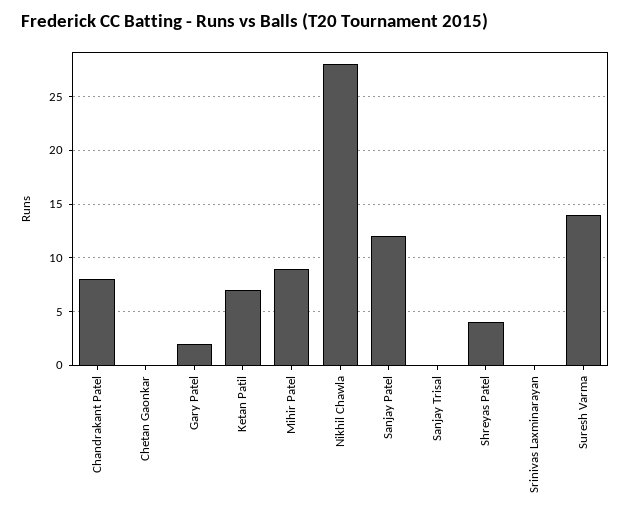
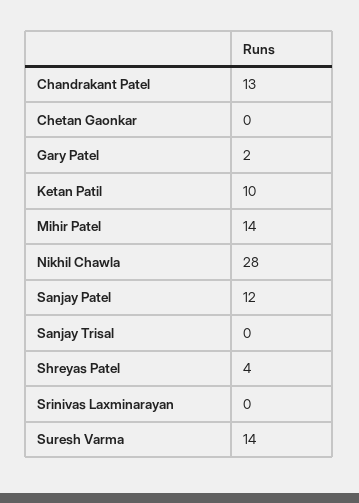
Chandrakant Patel: 8 -> 13
Ketan Patil: 7 -> 10
Mihir Patel: 9 -> 14

